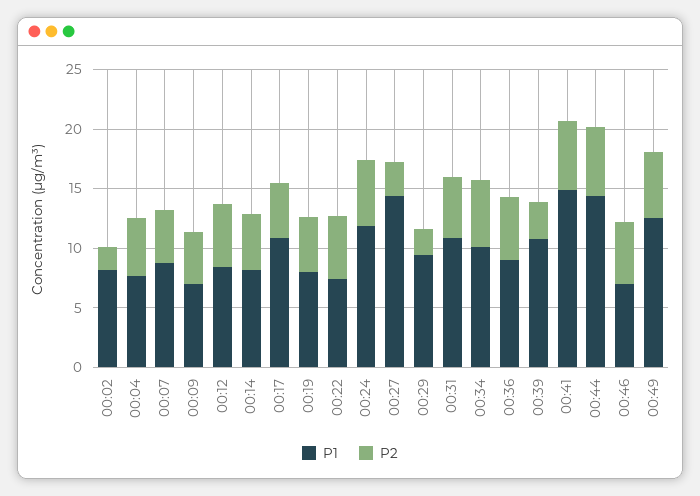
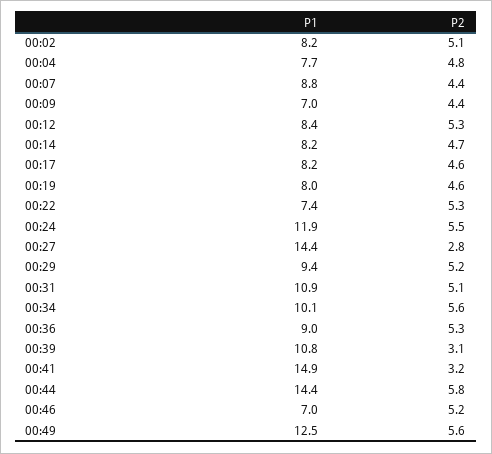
P2, 00:02: 2 -> 5.1
P1, 00:17: 11 -> 8.2
P2, 00:29: 2 -> 5.2
P2, 00:41: 6 -> 3.2

